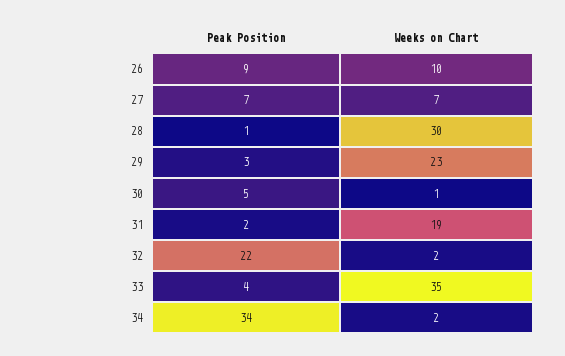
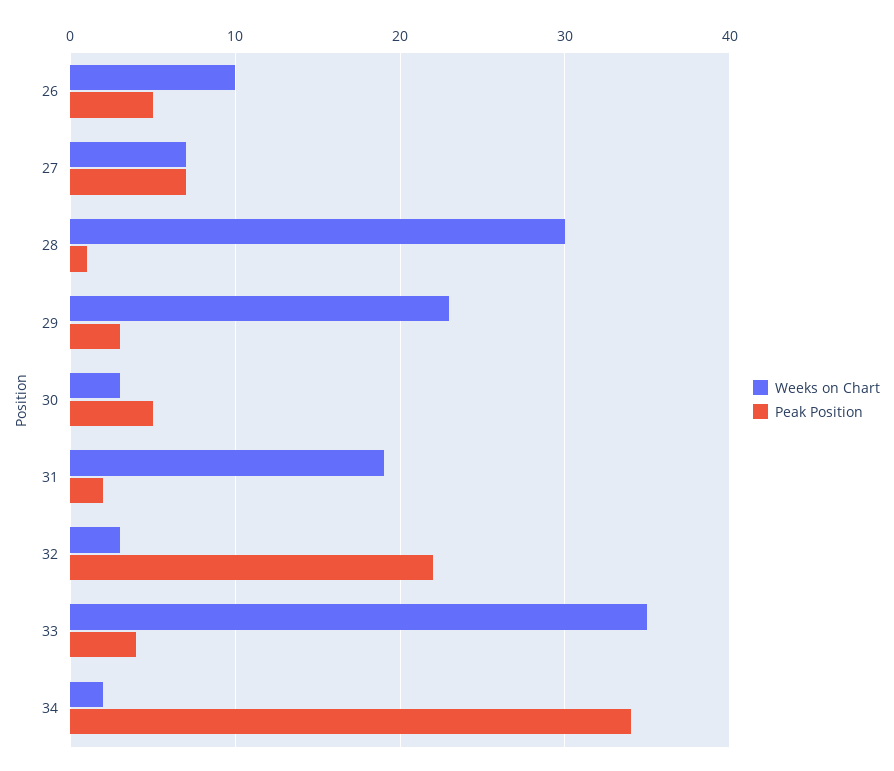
Peak Position, 26: 9 -> 5
Weeks on Chart, 30: 1 -> 3
Weeks on Chart, 32: 2 -> 3

